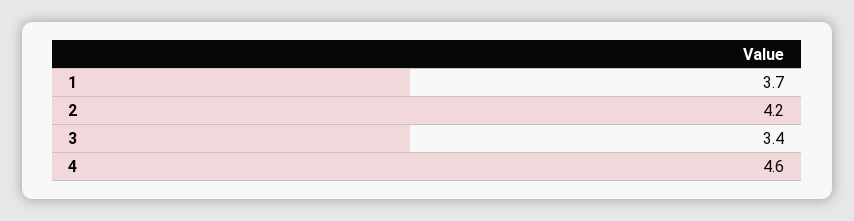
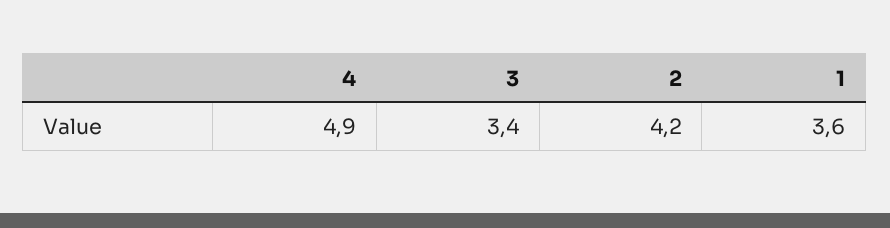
1: 3.7 -> 3.6
4: 4.6 -> 4.9

